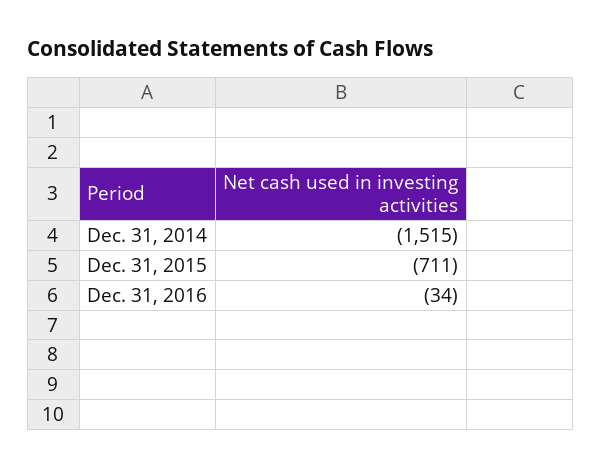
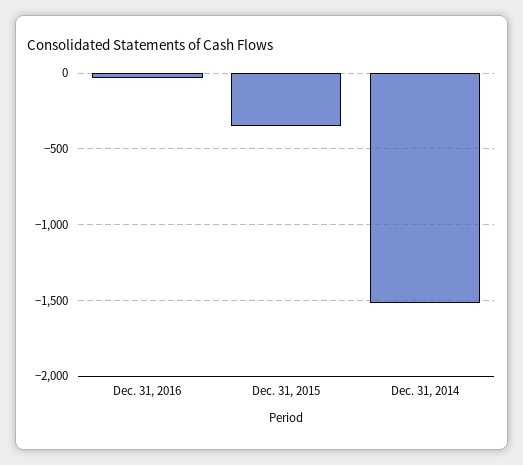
Dec. 31, 2015: -711 -> -350

